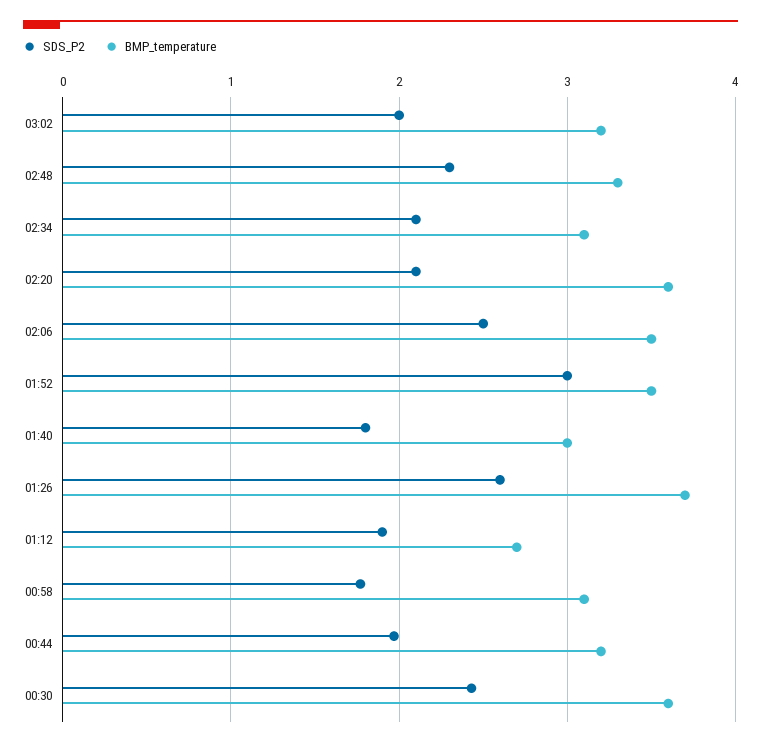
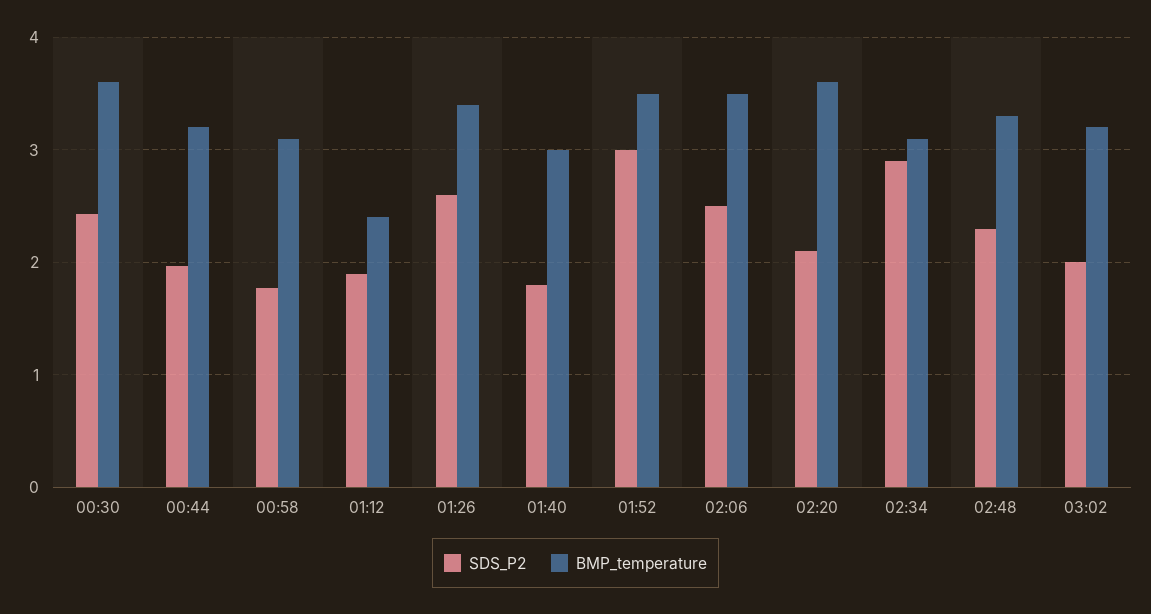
SDS_P2, 02:34: 2.1 -> 2.9
BMP_temperature, 01:26: 3.7 -> 3.4
BMP_temperature, 01:12: 2.7 -> 2.4

